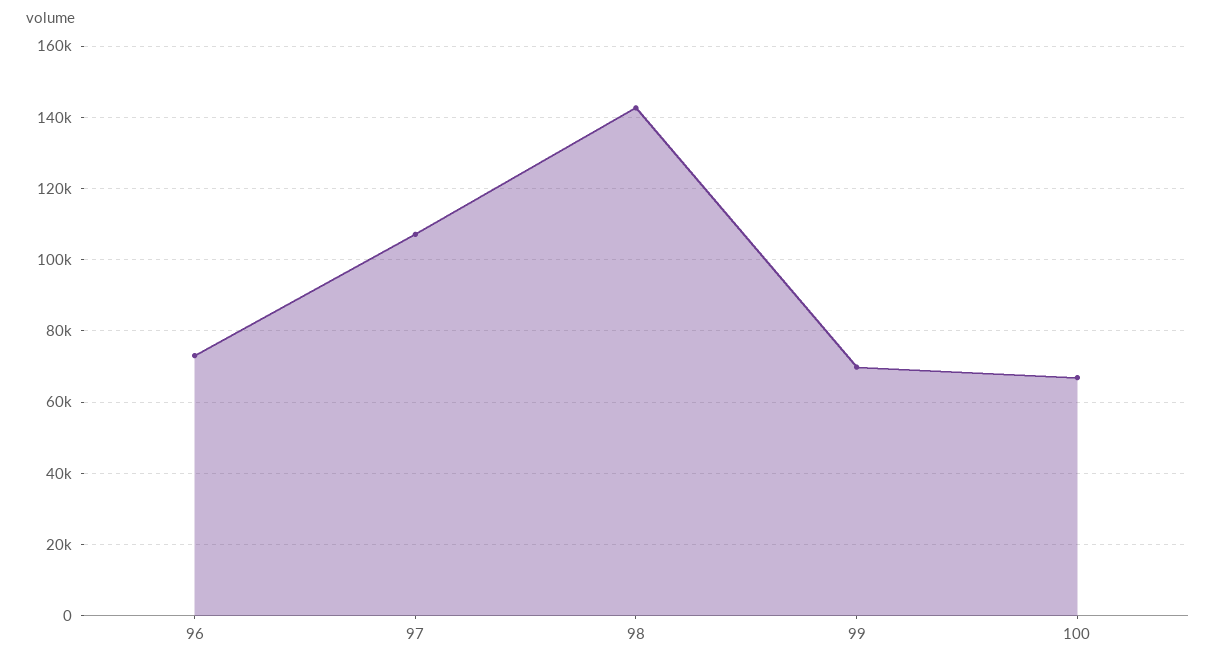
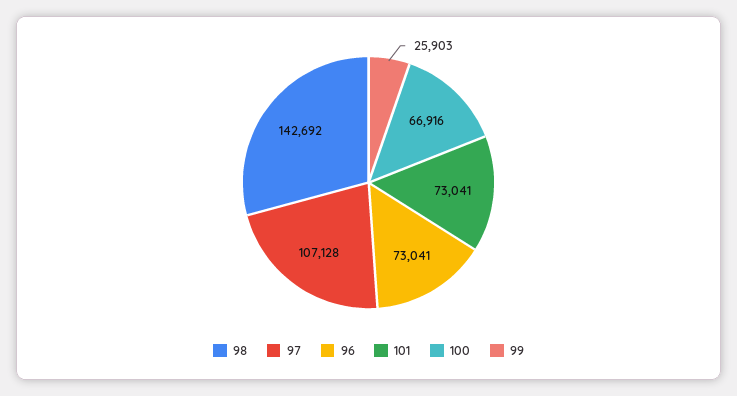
99: 70000 -> 25903
101: none -> 73041

